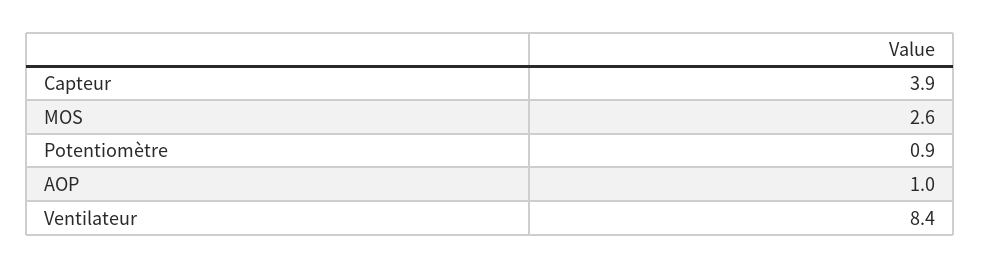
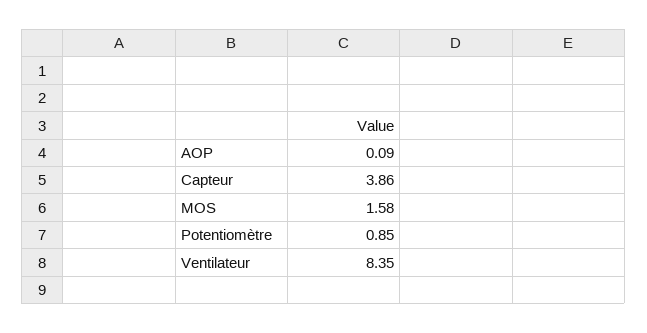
MOS: 2.6 -> 1.58
AOP: 1 -> 0.09

